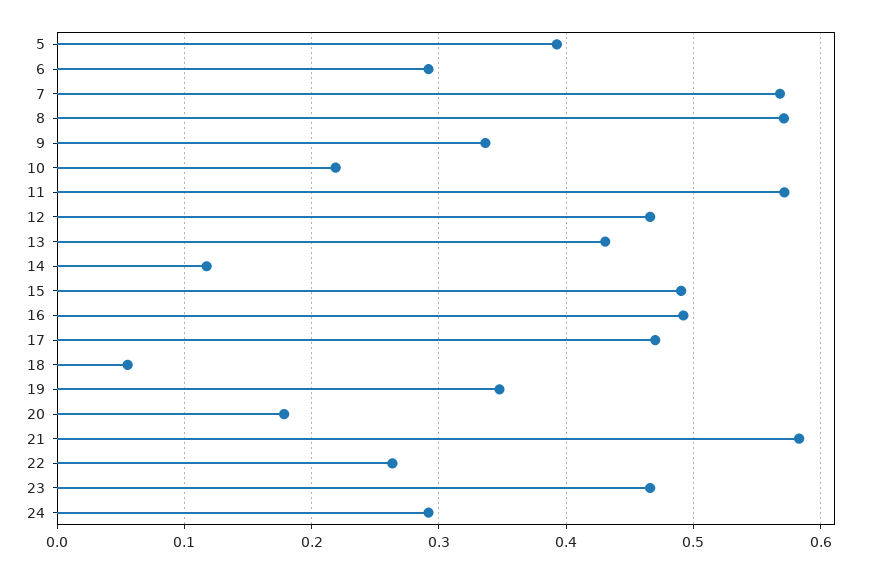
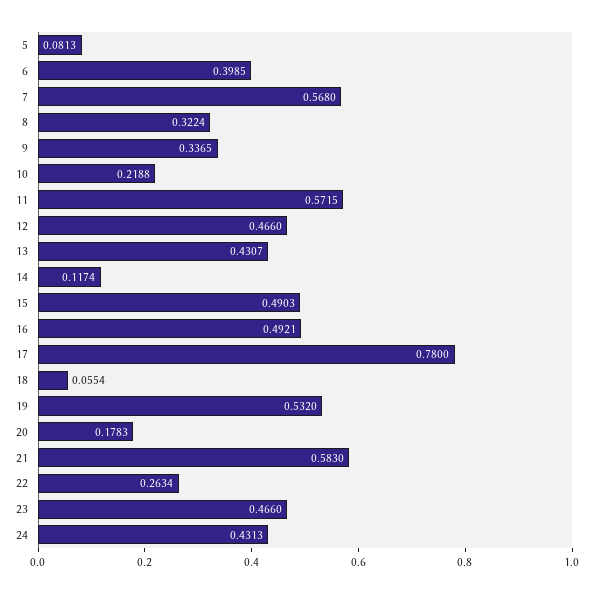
5: 0.39 -> 0.0813
6: 0.29 -> 0.3985
8: 0.57 -> 0.3224
17: 0.47 -> 0.78
19: 0.35 -> 0.532
24: 0.29 -> 0.4313

